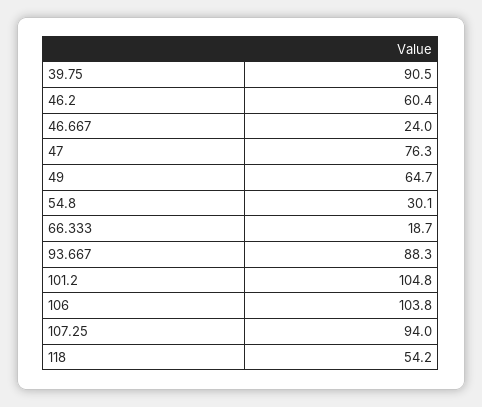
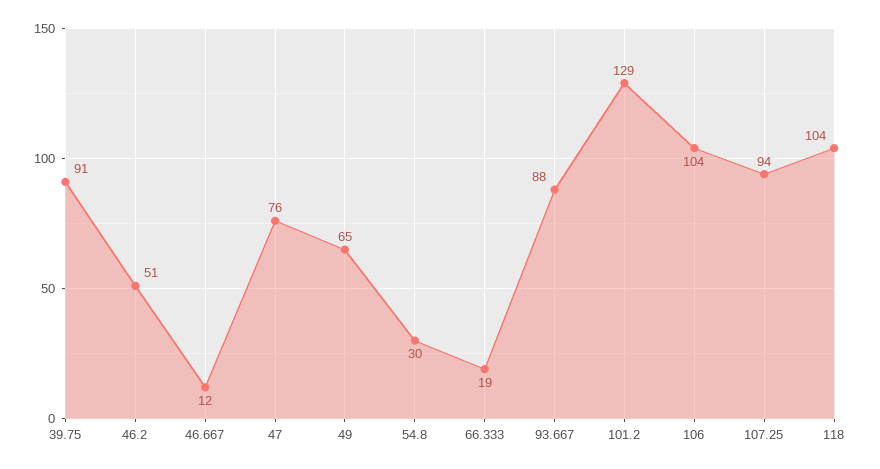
46.2: 60.4 -> 51
46.667: 24 -> 12
101.2: 104.8 -> 129
118: 54.2 -> 104

